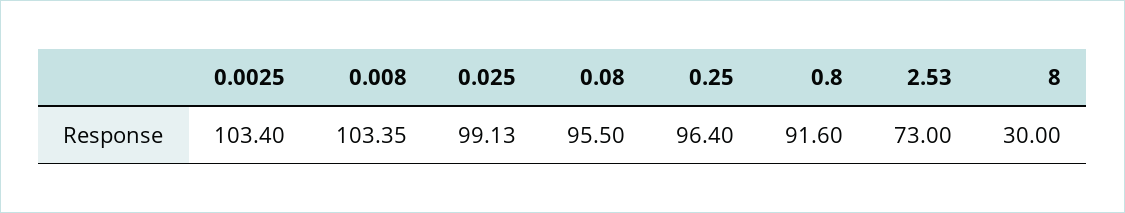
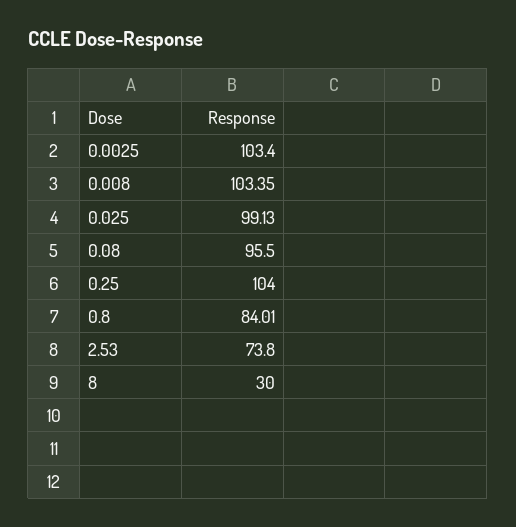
0.25: 96.4 -> 104
0.8: 91.6 -> 84.01
2.53: 73 -> 73.8

